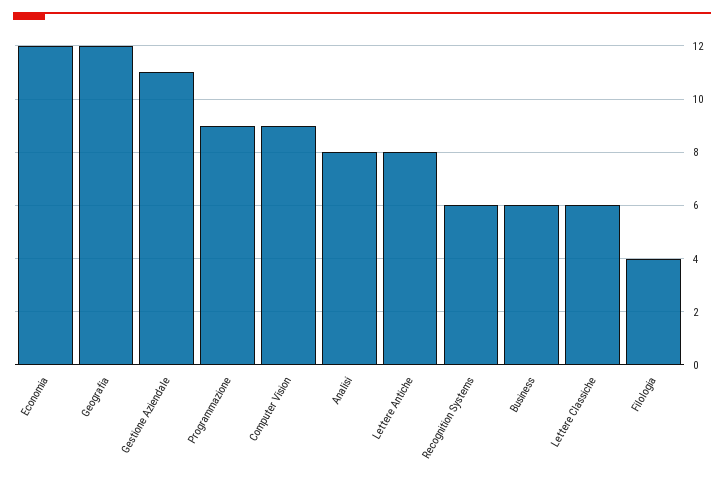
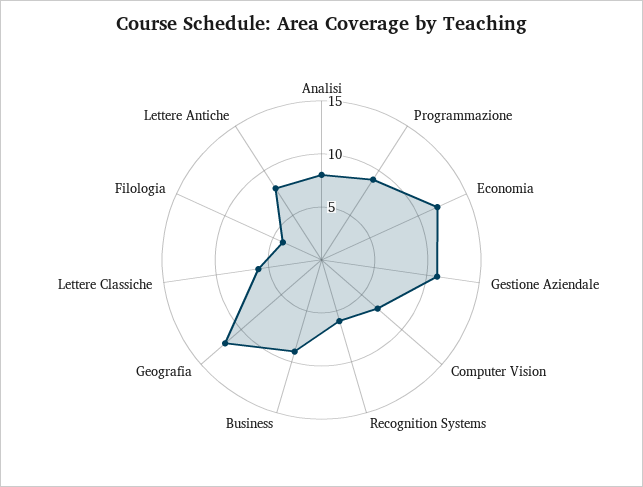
Computer Vision: 9 -> 7
Business: 6 -> 9

